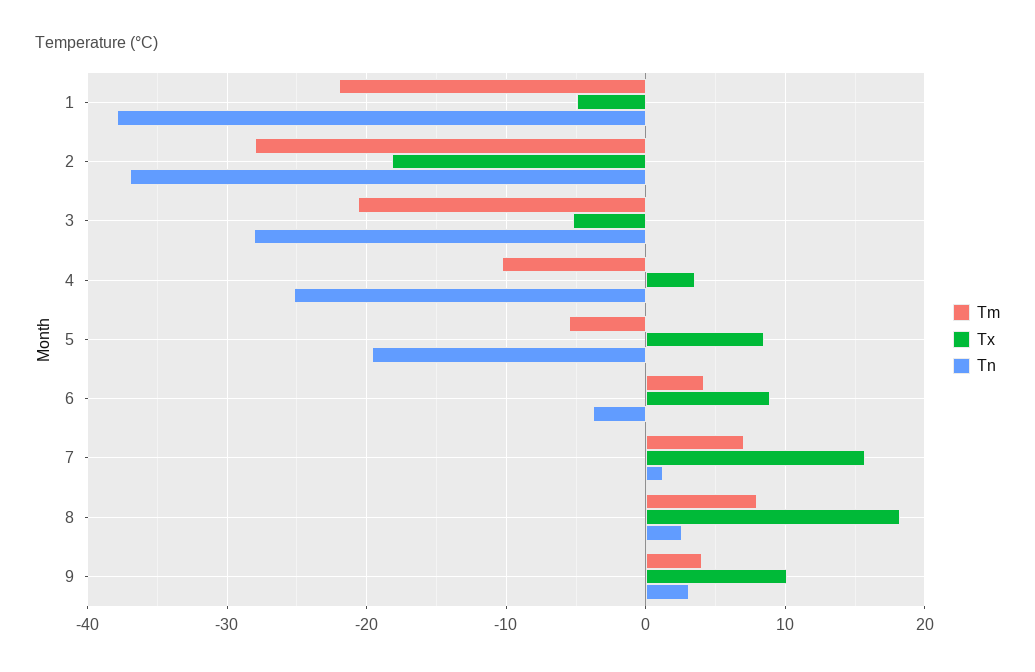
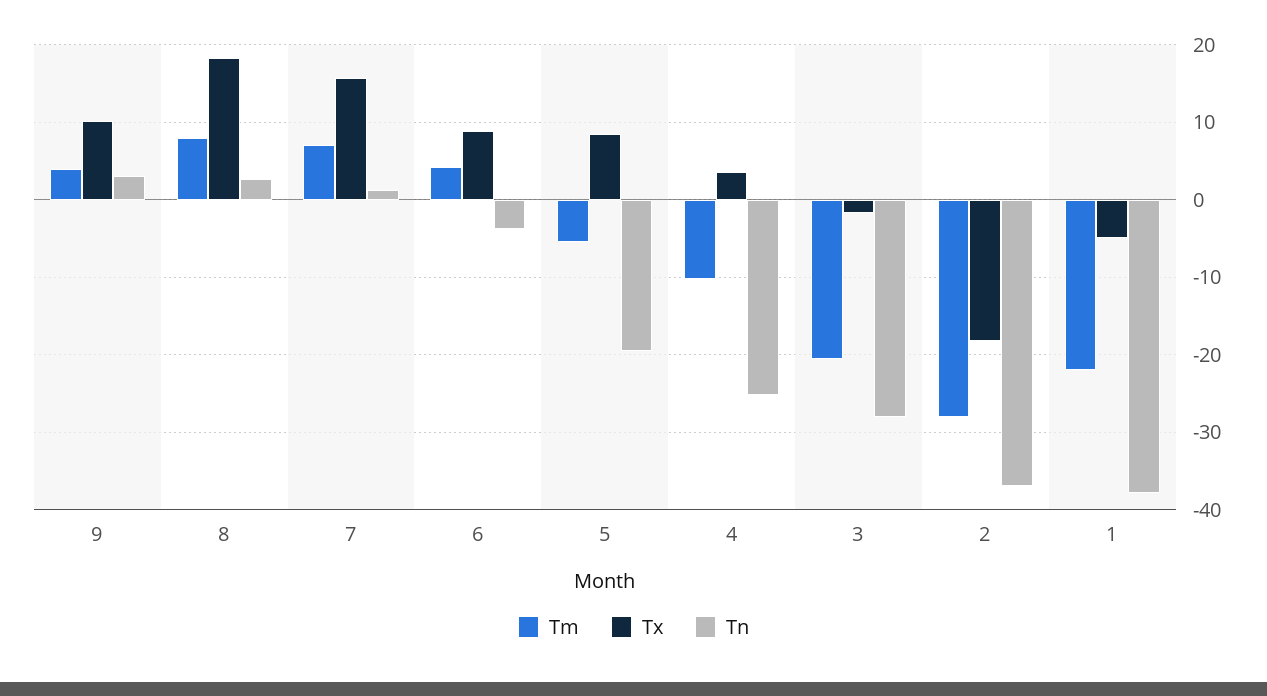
Tx, 3: -5 -> -2

